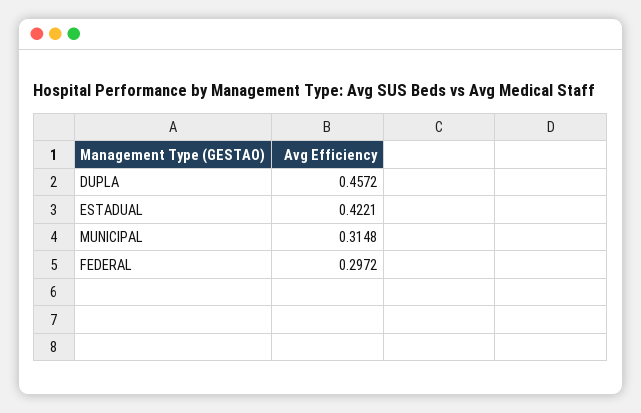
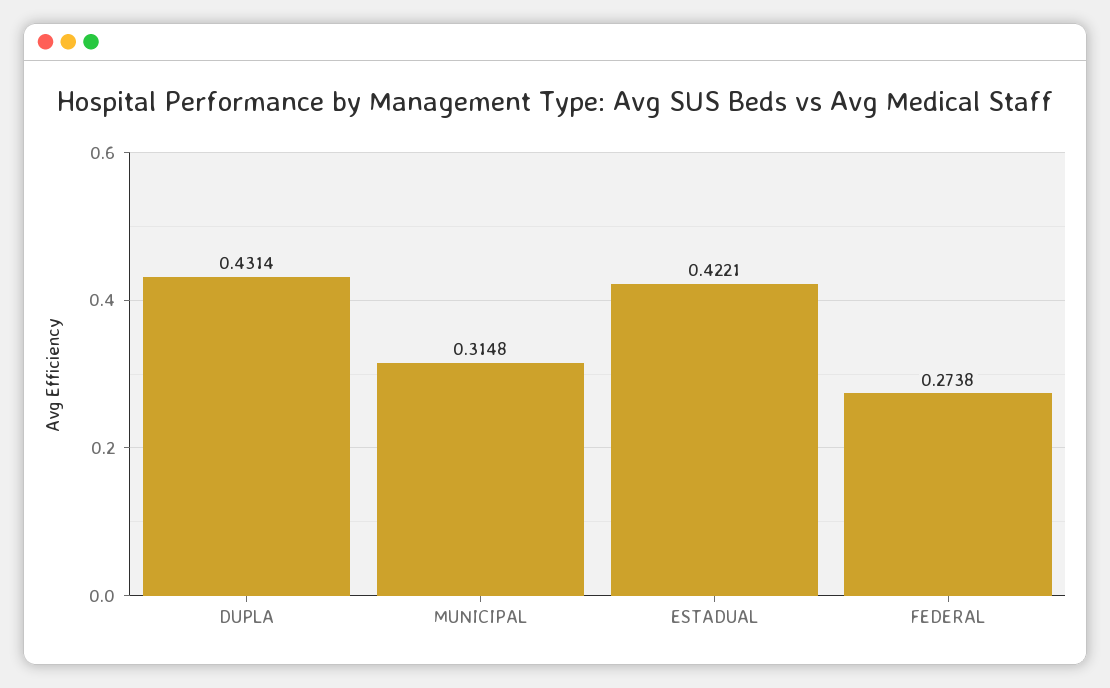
DUPLA: 0.4572 -> 0.4314
FEDERAL: 0.2972 -> 0.2738

